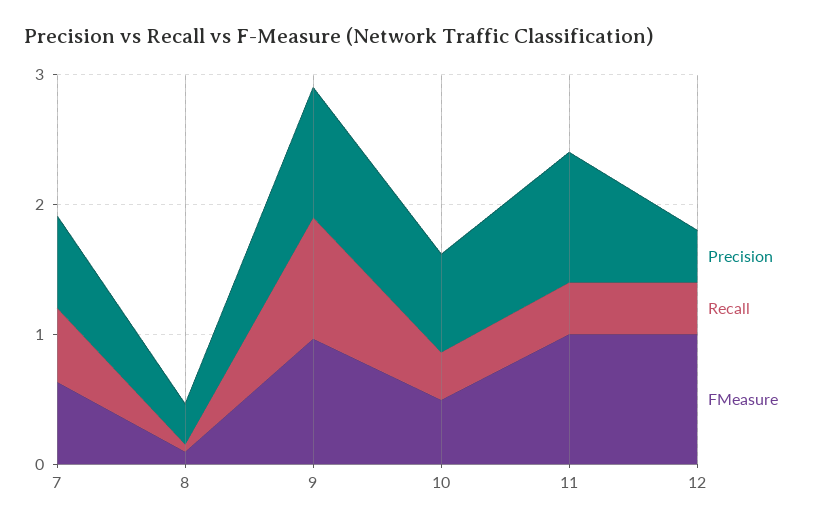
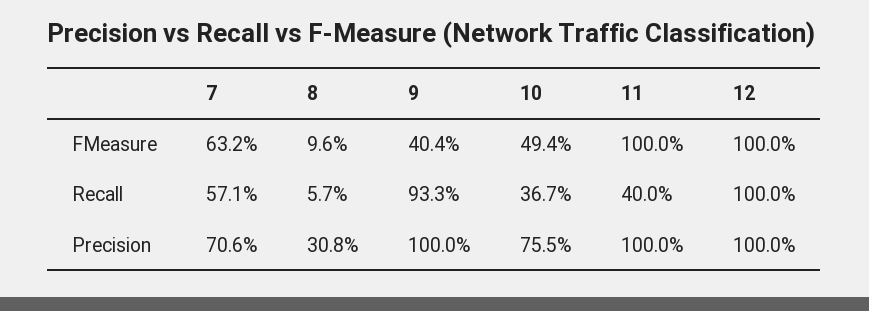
FMeasure, 9: 1 -> 0.404
Precision, 12: 0.4 -> 1
Recall, 12: 0.4 -> 1

